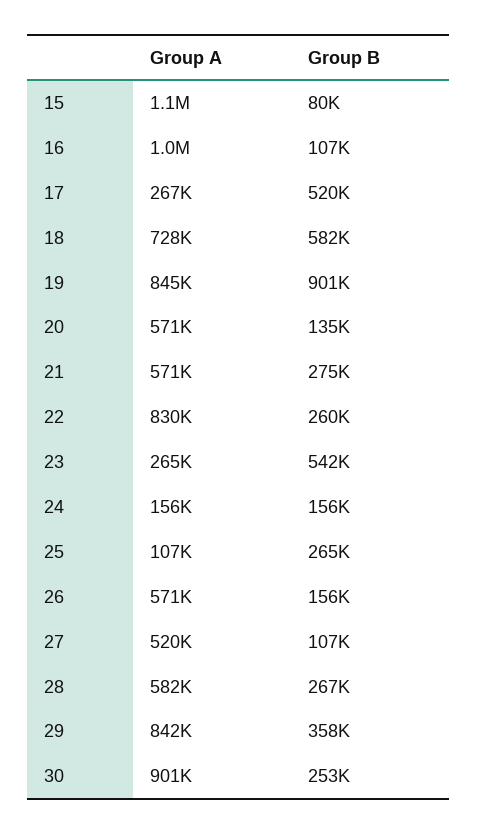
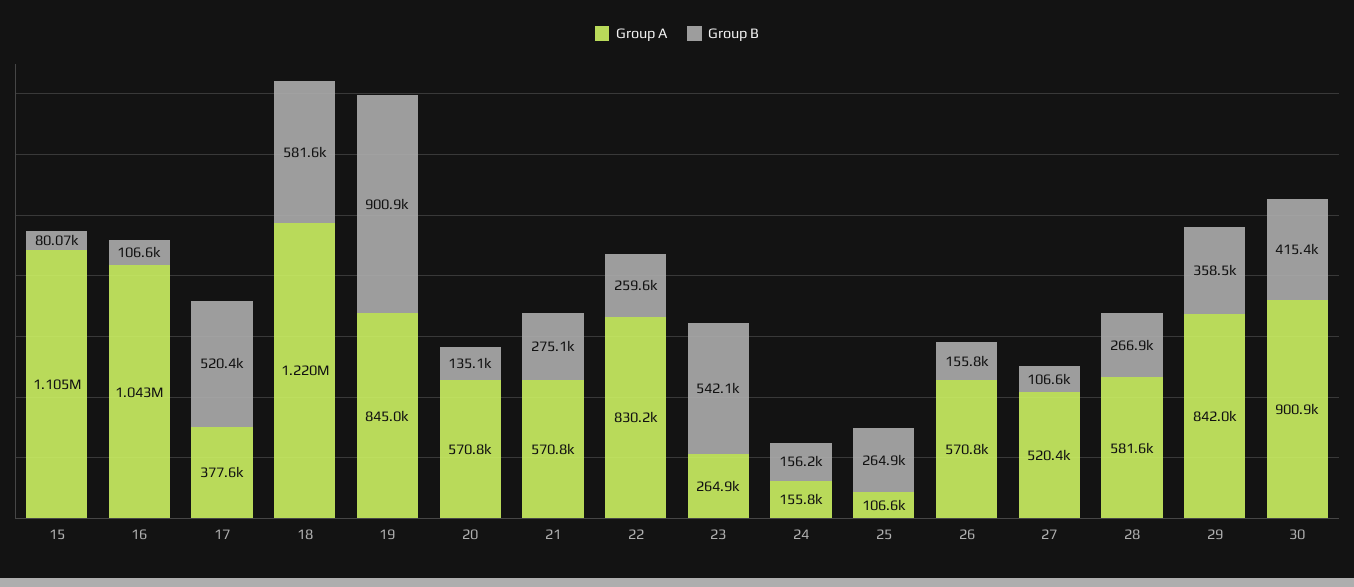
Group A, 17: 267000 -> 377600
Group A, 18: 728000 -> 1220000
Group B, 30: 253000 -> 415400

